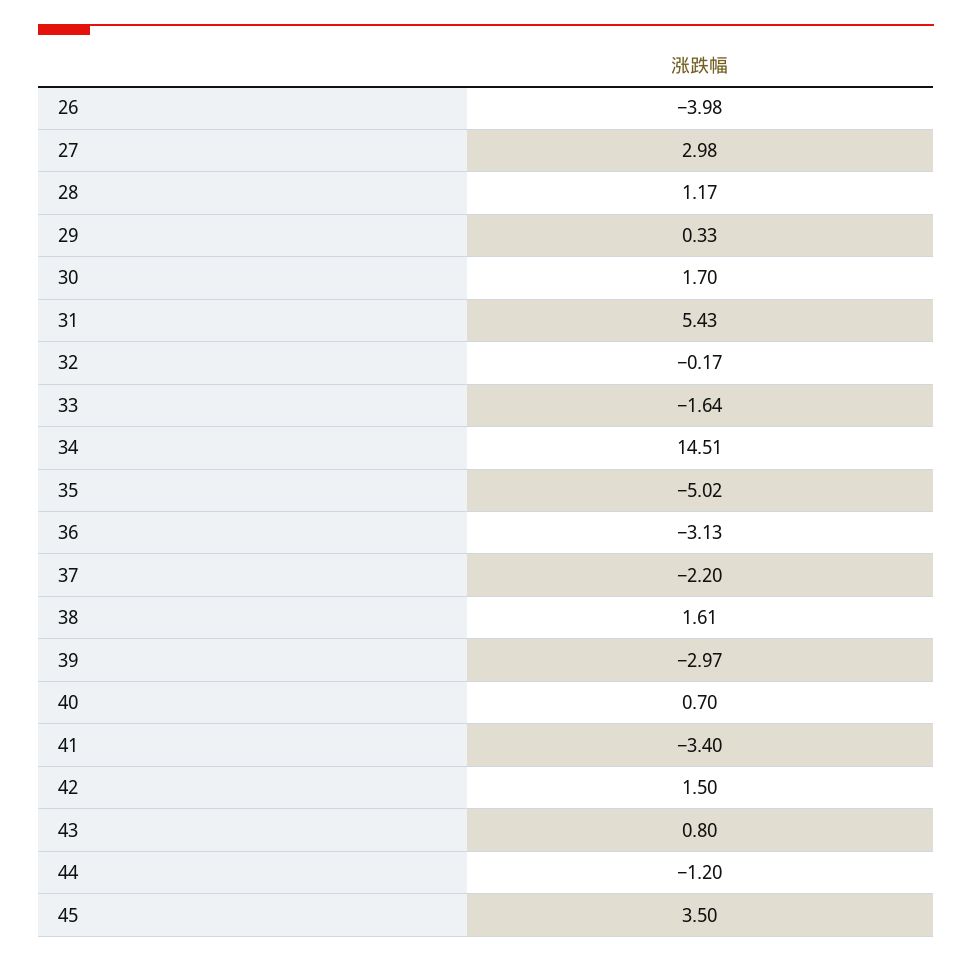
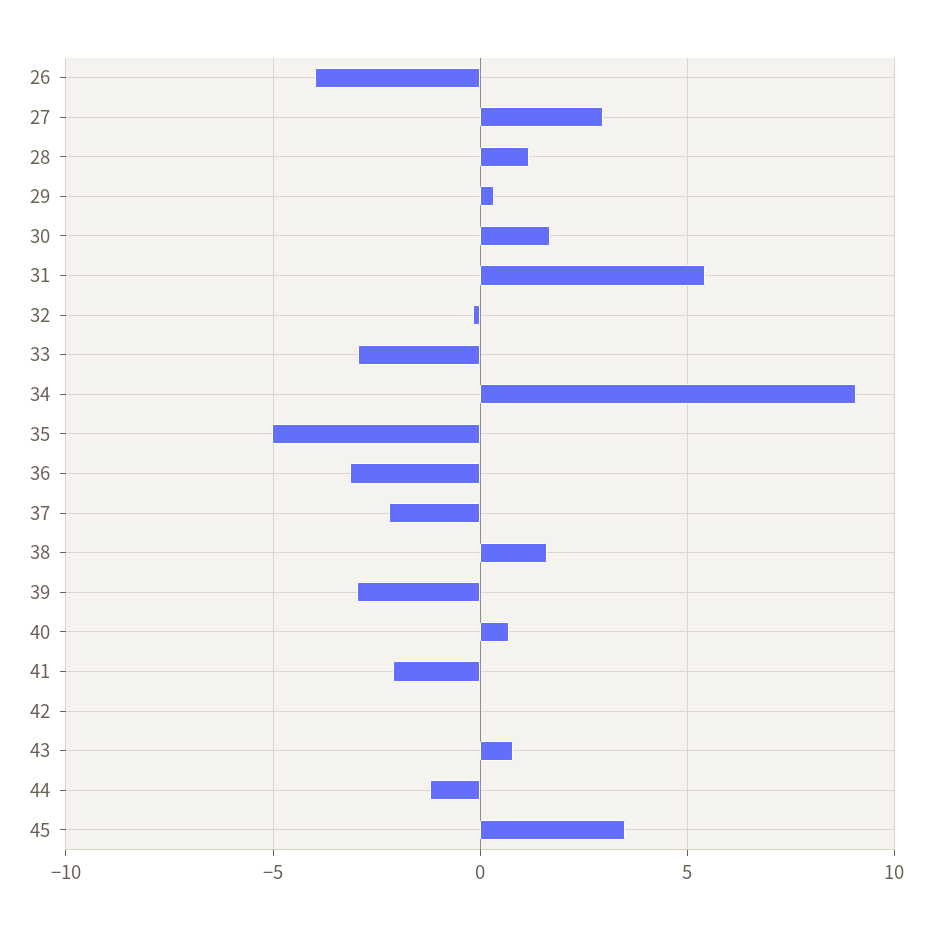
33: -1.64 -> -3
34: 14.51 -> 9
41: -3.4 -> -2
42: 1.5 -> 0

